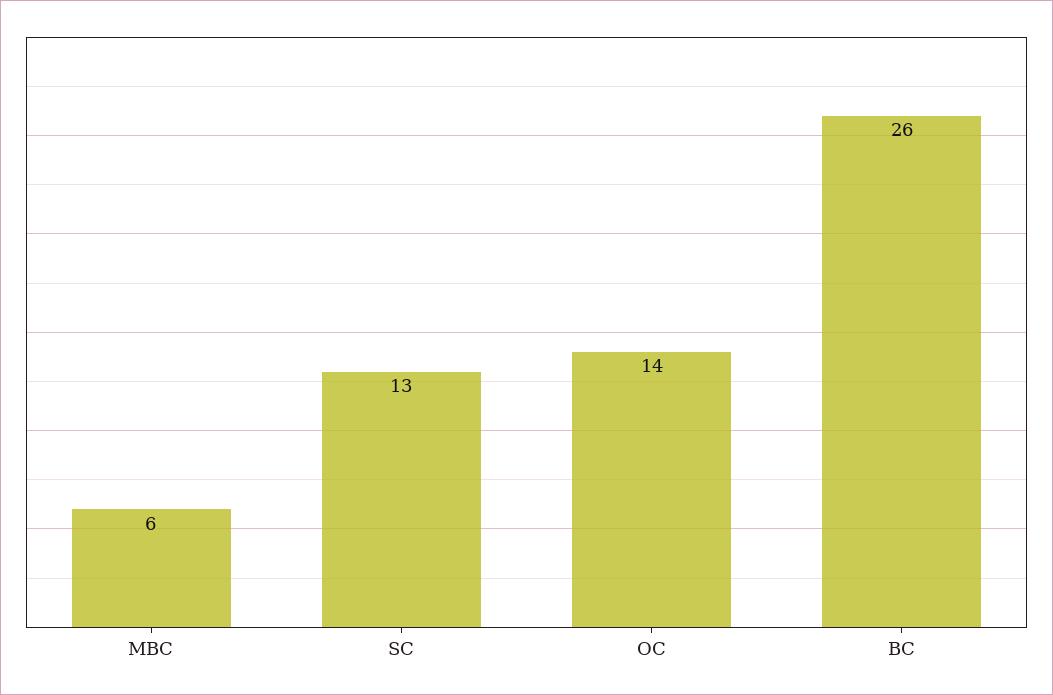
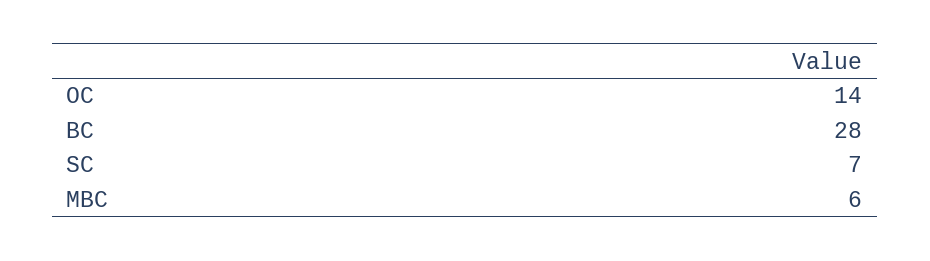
SC: 13 -> 7
BC: 26 -> 28

